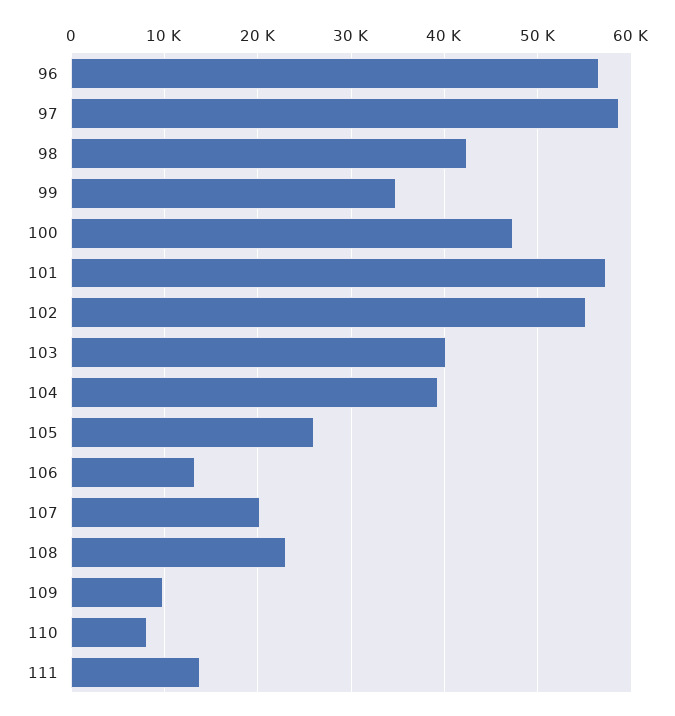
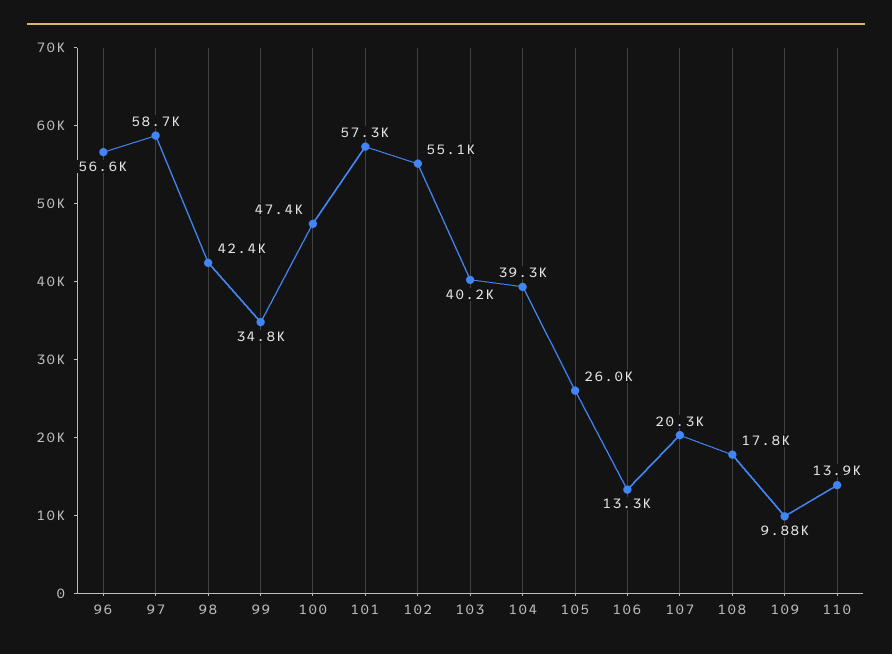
108: 23000 -> 17800
110: 8000 -> 13900
111: 14000 -> none

